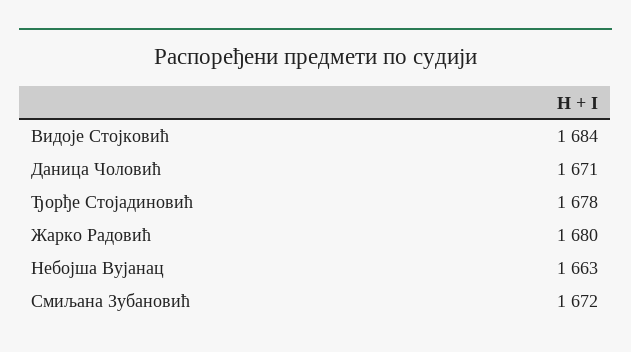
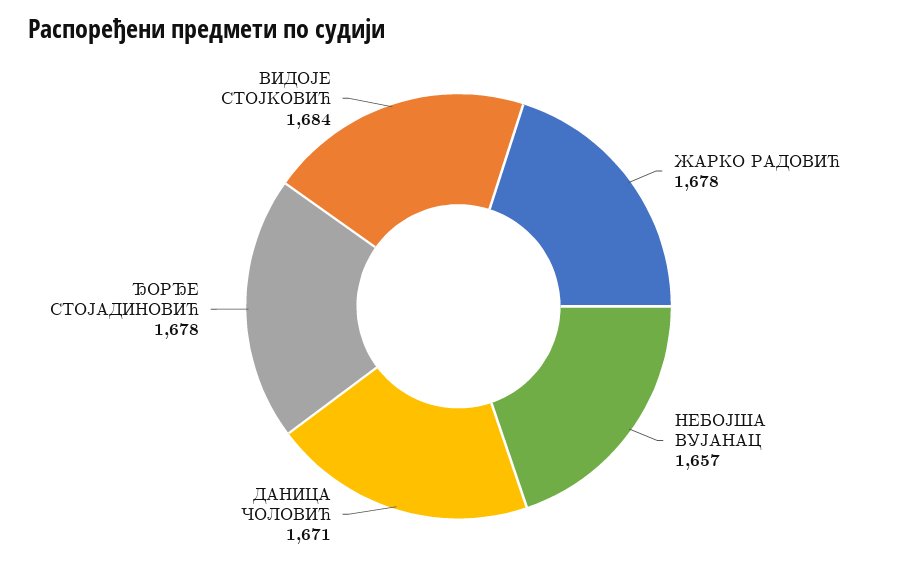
Жарко Радовић: 1680 -> 1678
Небојша Вујанац: 1663 -> 1657
Смиљана Зубановић: 1672 -> none

